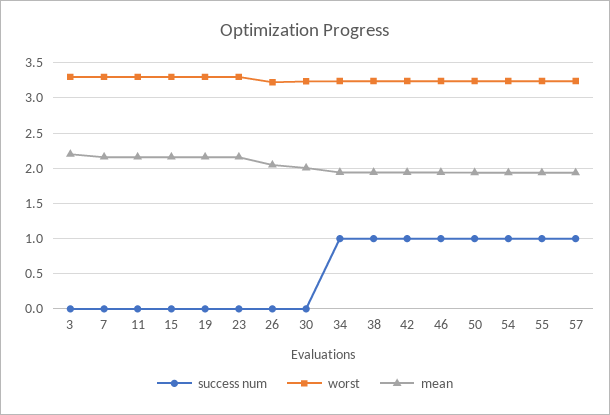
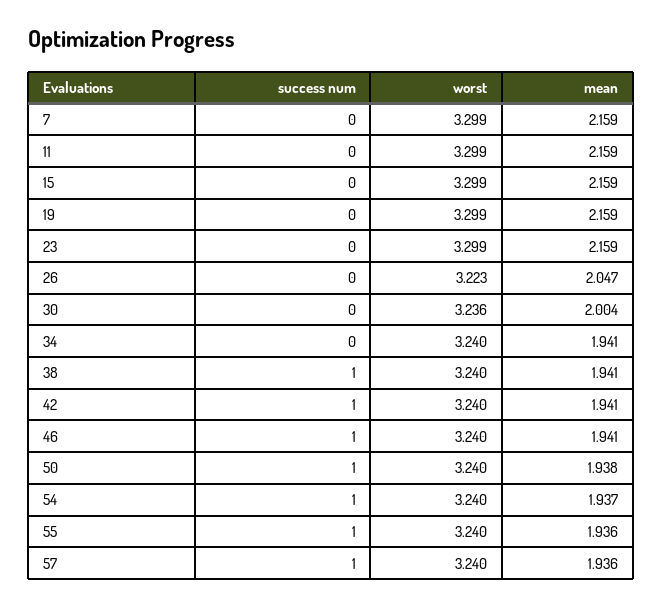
success num, 3: 0 -> none
worst, 3: 3.3 -> none
mean, 3: 2.2 -> none
success num, 34: 1 -> 0

